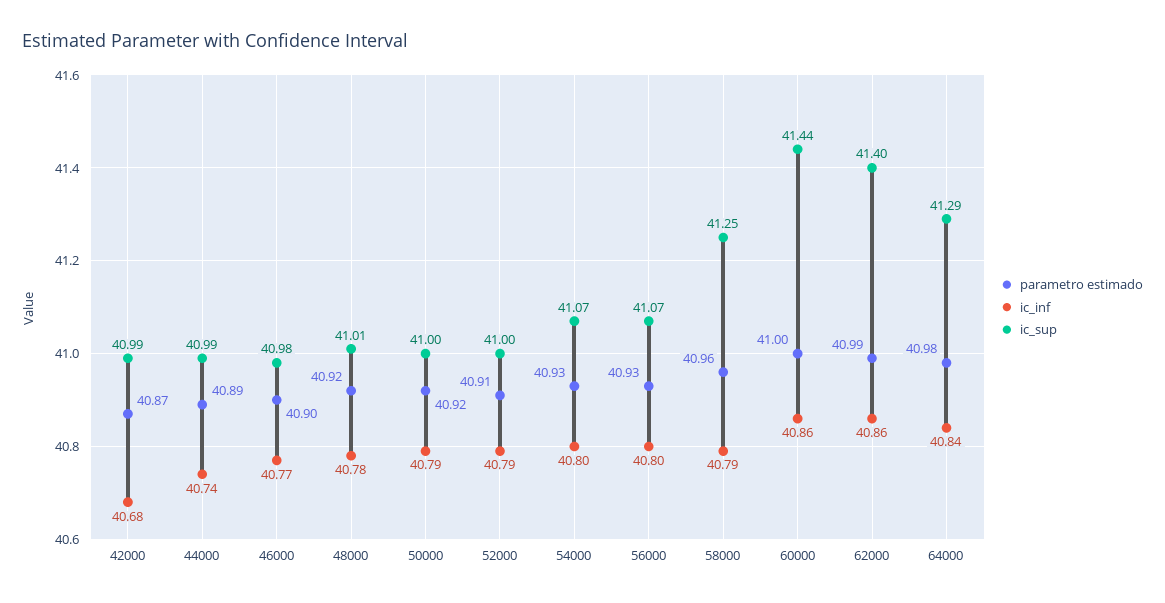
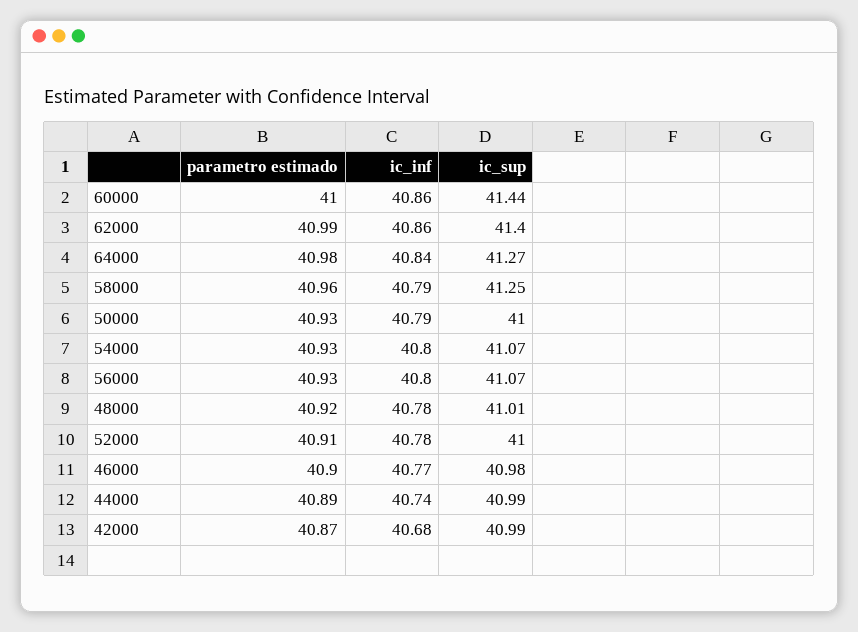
parametro estimado, 50000: 40.92 -> 40.93
ic_inf, 52000: 40.79 -> 40.78
ic_sup, 64000: 41.29 -> 41.27

